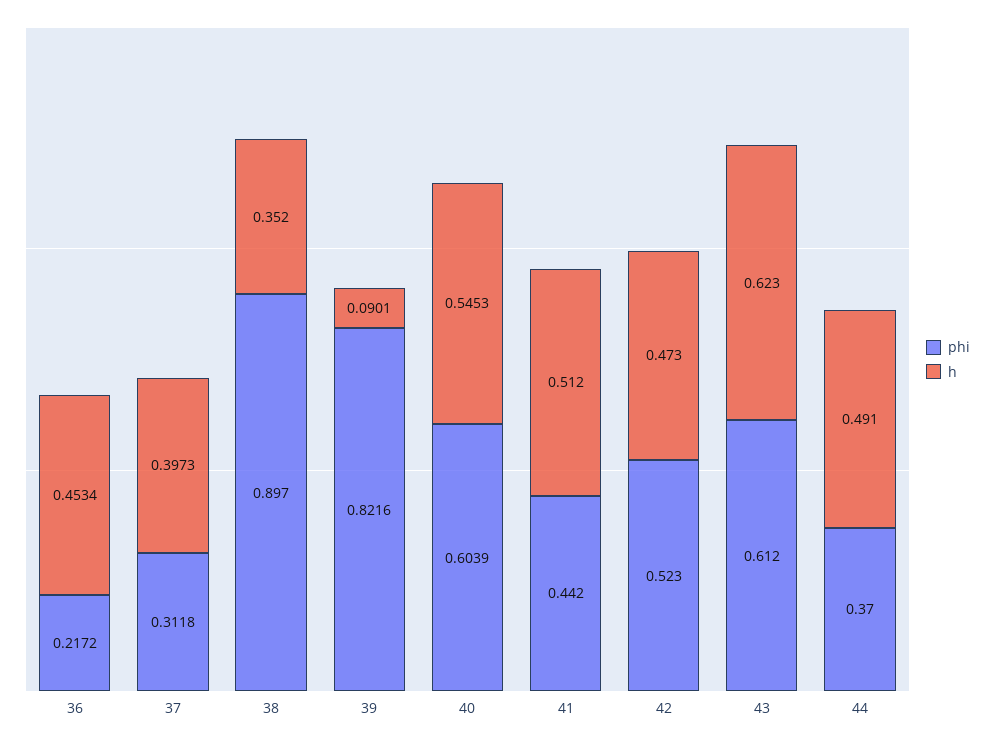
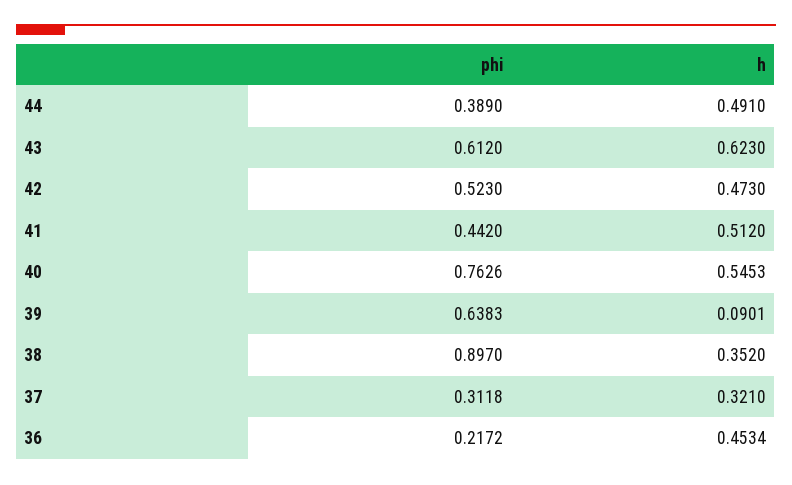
h, 37: 0.3973 -> 0.321
phi, 39: 0.8216 -> 0.6383
phi, 40: 0.6039 -> 0.7626
phi, 44: 0.37 -> 0.389

